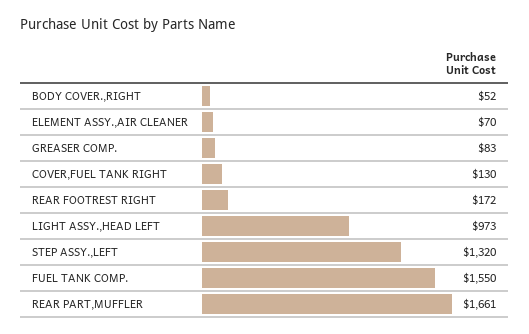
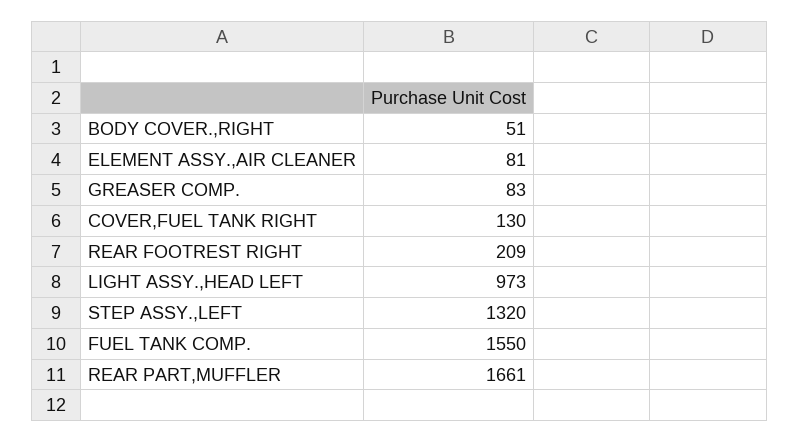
BODY COVER.,RIGHT: 52 -> 51
ELEMENT ASSY.,AIR CLEANER: 70 -> 81
REAR FOOTREST RIGHT: 172 -> 209

